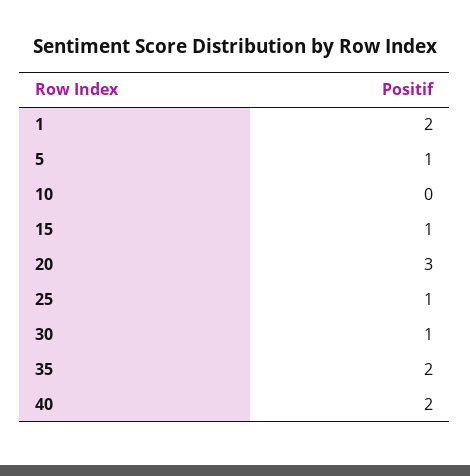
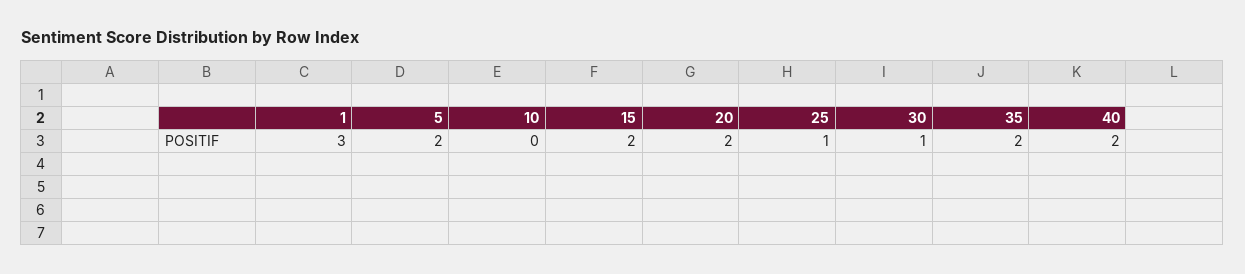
1: 2 -> 3
5: 1 -> 2
15: 1 -> 2
20: 3 -> 2

